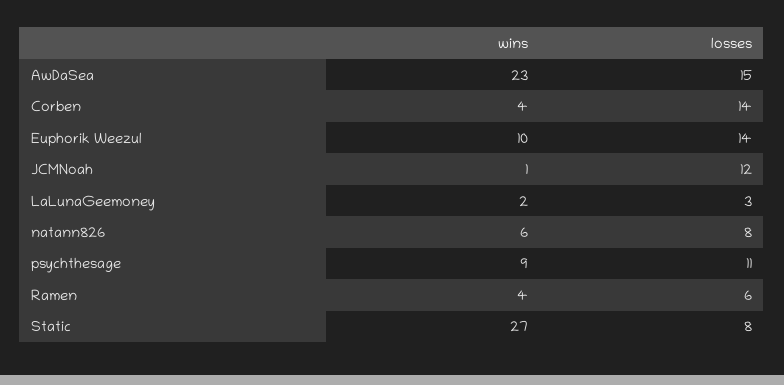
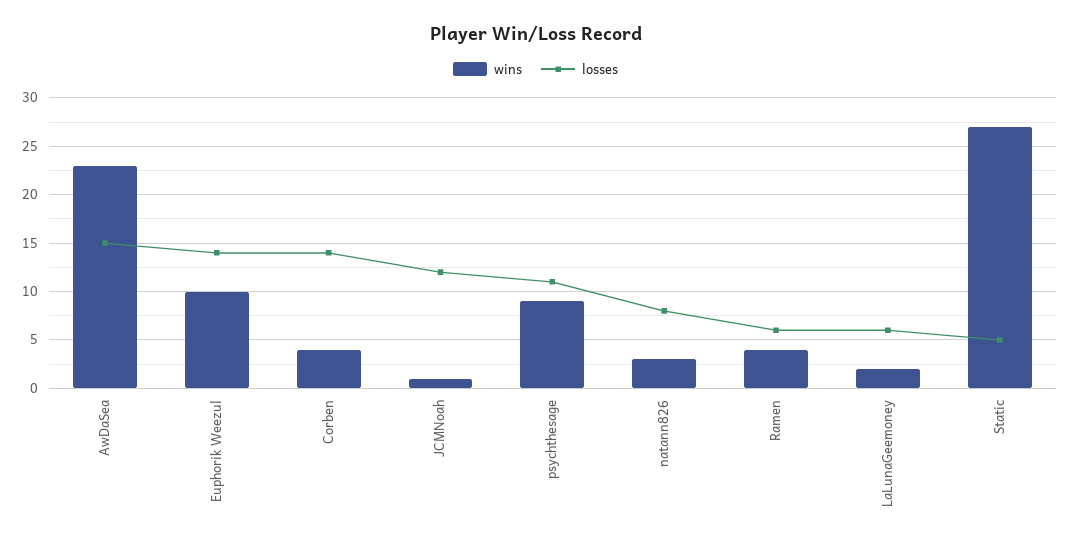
losses, LaLunaGeemoney: 3 -> 6
wins, natann826: 6 -> 3
losses, Static: 8 -> 5

